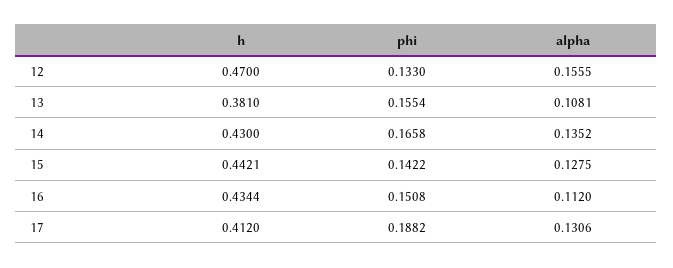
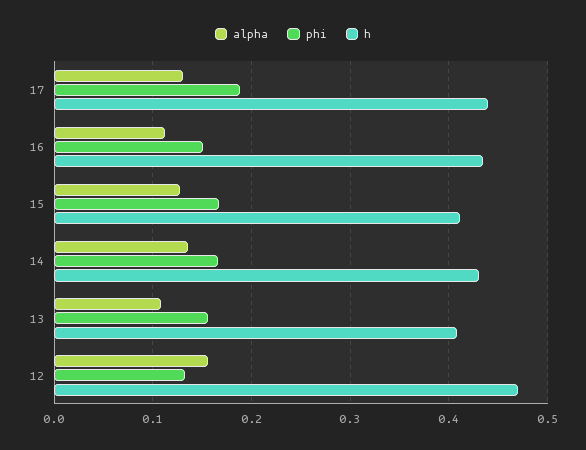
h, 13: 0.381 -> 0.41
h, 15: 0.4421 -> 0.41
phi, 15: 0.1422 -> 0.17
h, 17: 0.412 -> 0.44

